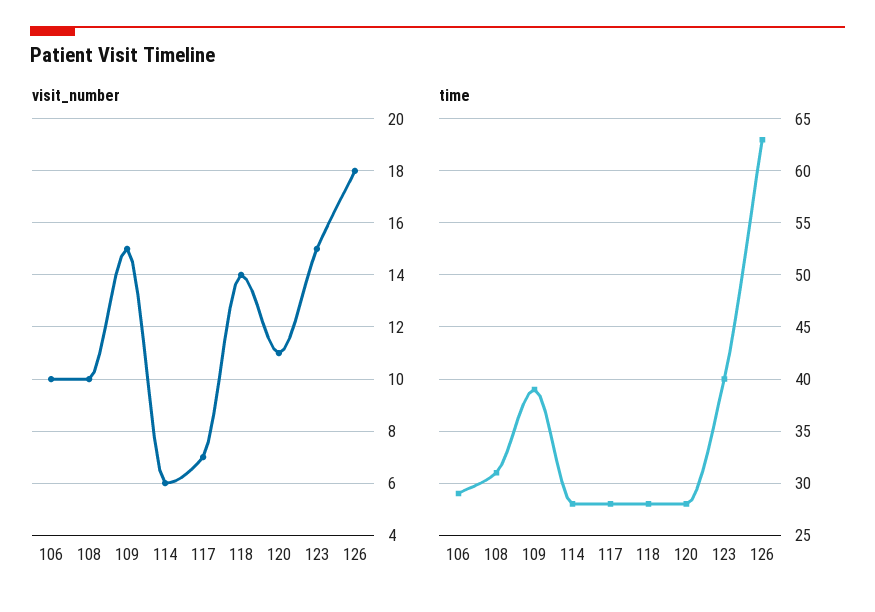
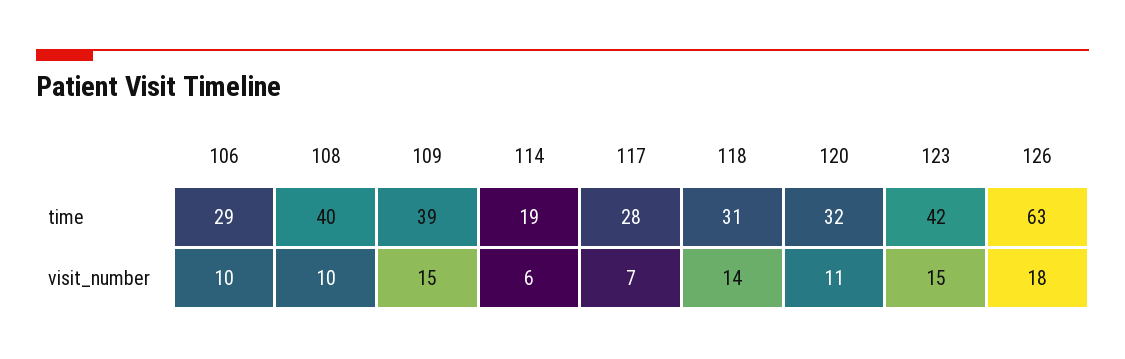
time, 108: 31 -> 40
time, 114: 28 -> 19
time, 118: 28 -> 31
time, 120: 28 -> 32
time, 123: 40 -> 42

